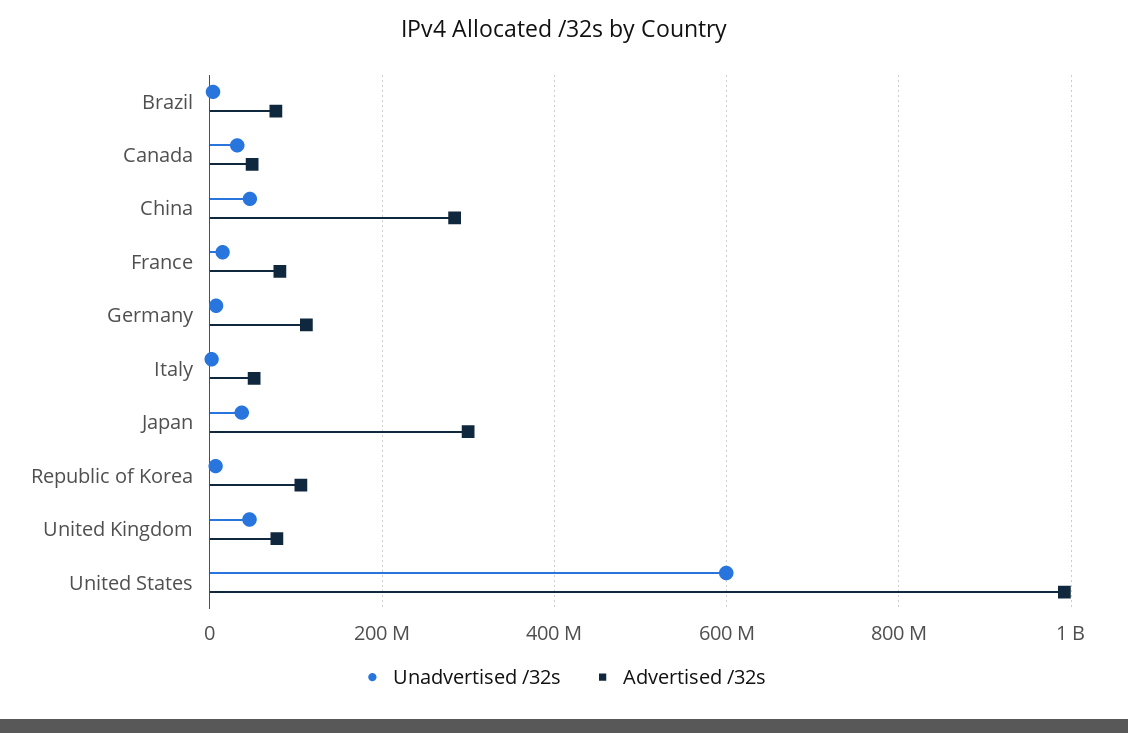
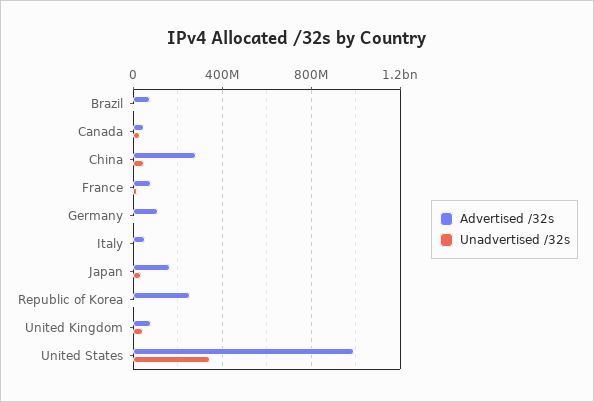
Advertised /32s, Japan: 300000000 -> 150000000
Advertised /32s, Republic of Korea: 100000000 -> 250000000
Unadvertised /32s, United States: 600000000 -> 350000000

